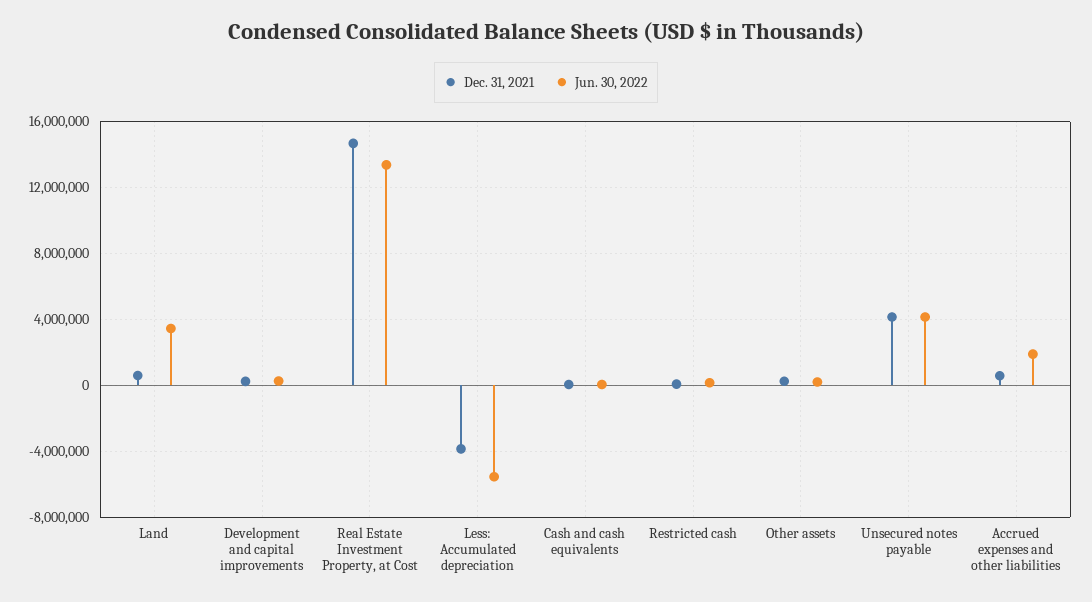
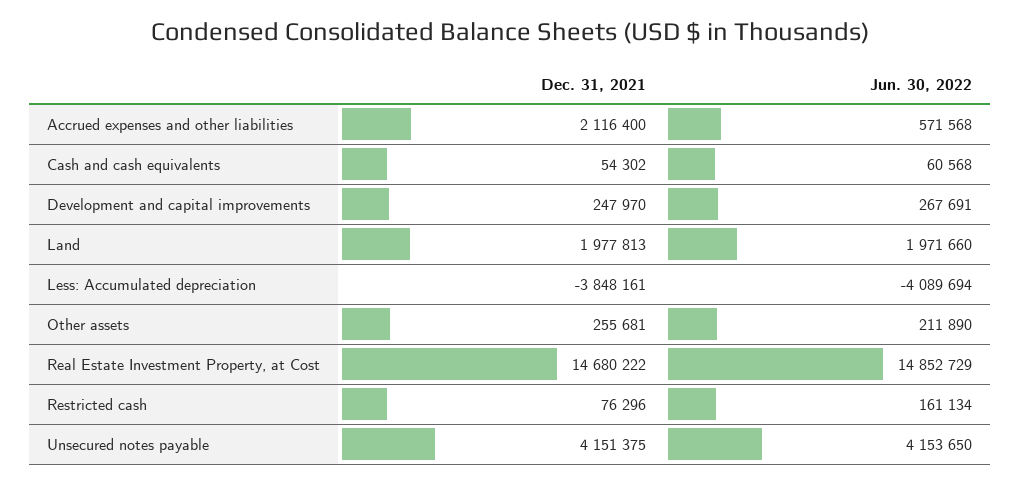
Dec. 31, 2021, Land: 500000 -> 1977813
Jun. 30, 2022, Land: 3500000 -> 1971660
Jun. 30, 2022, Real Estate Investment Property, at Cost: 13500000 -> 14852729
Jun. 30, 2022, Less: Accumulated depreciation: -5500000 -> -4089694
Dec. 31, 2021, Accrued expenses and other liabilities: 500000 -> 2116400
Jun. 30, 2022, Accrued expenses and other liabilities: 2000000 -> 571568

